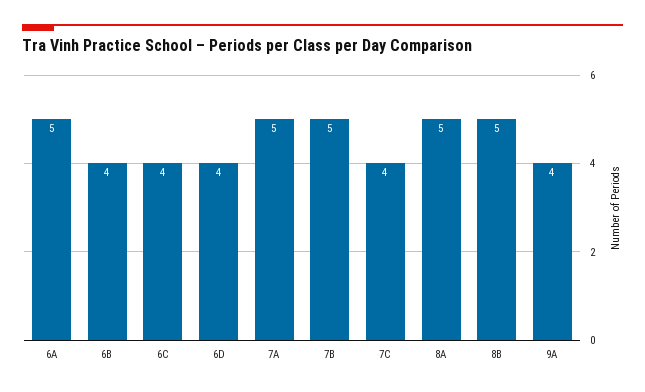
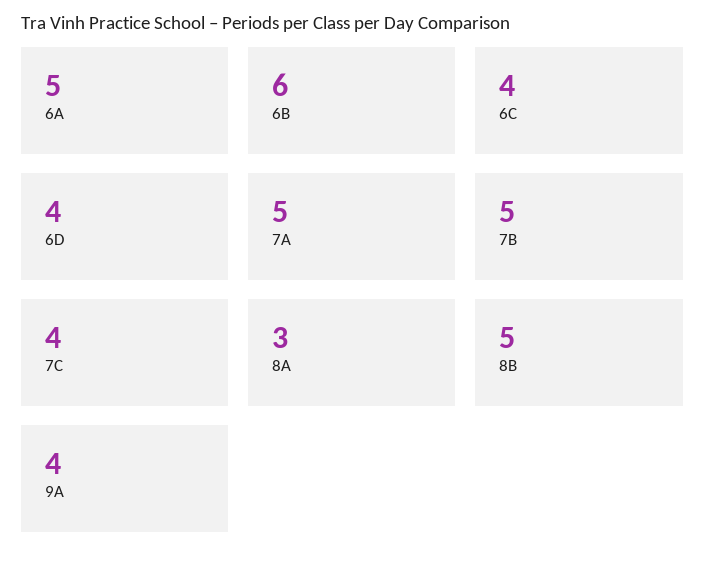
6B: 4 -> 6
8A: 5 -> 3

